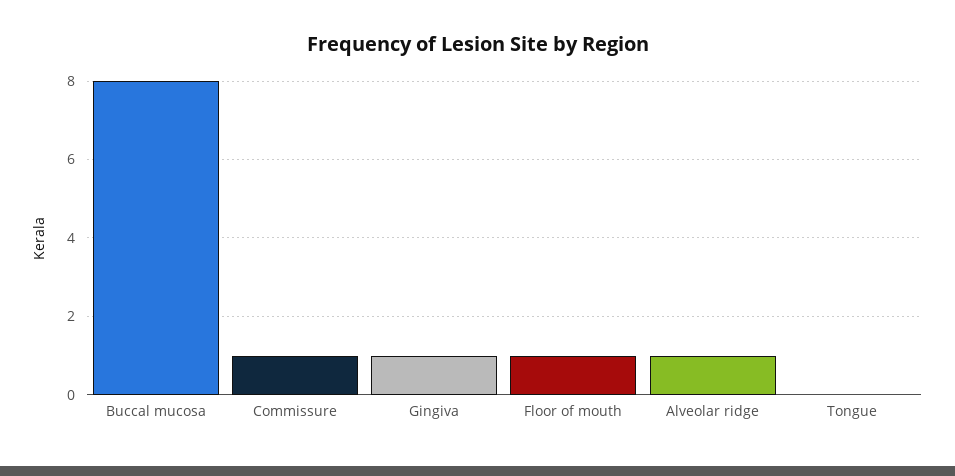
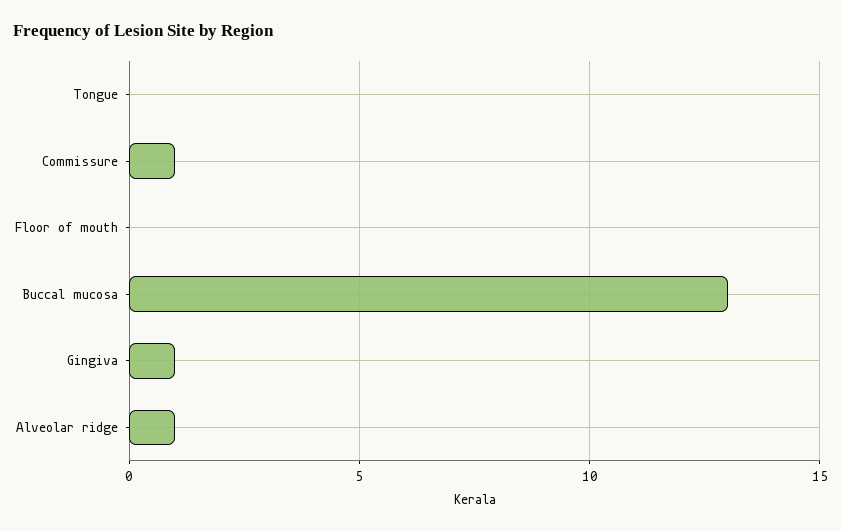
Buccal mucosa: 8 -> 13
Floor of mouth: 1 -> 0

